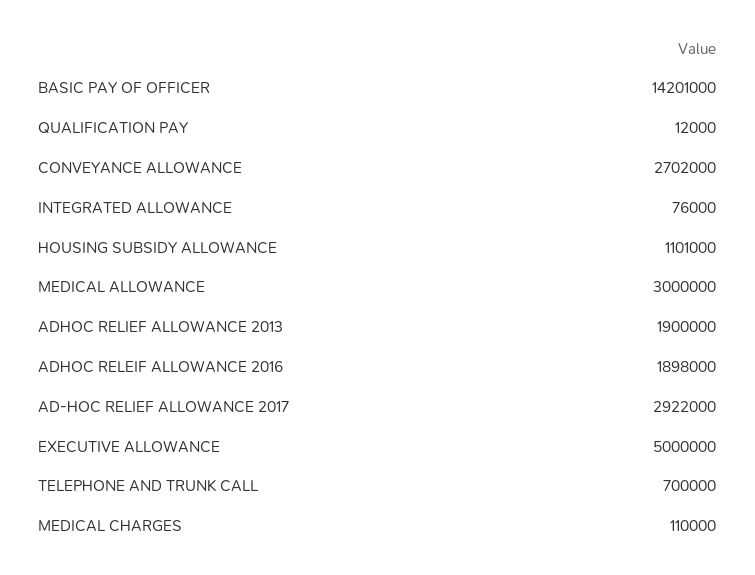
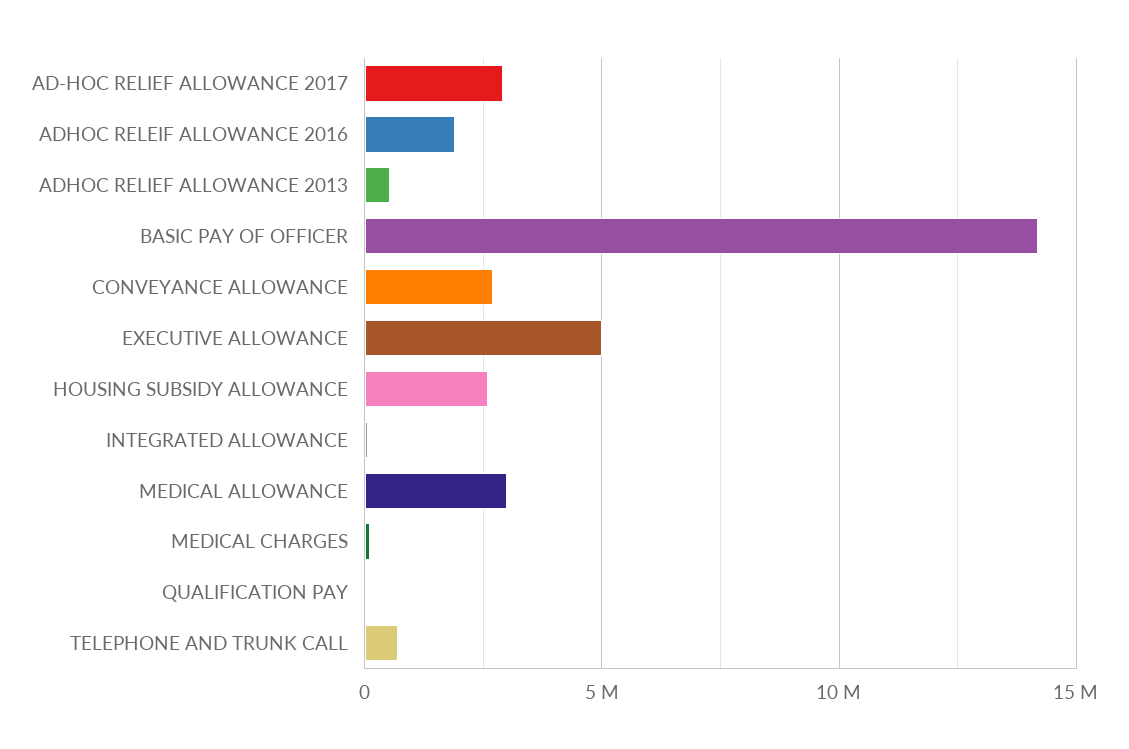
HOUSING SUBSIDY ALLOWANCE: 1101000 -> 2500000
ADHOC RELIEF ALLOWANCE 2013: 1900000 -> 500000

